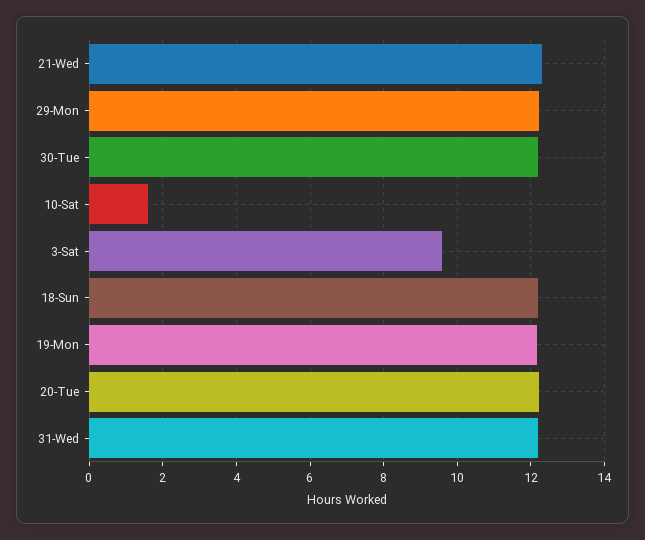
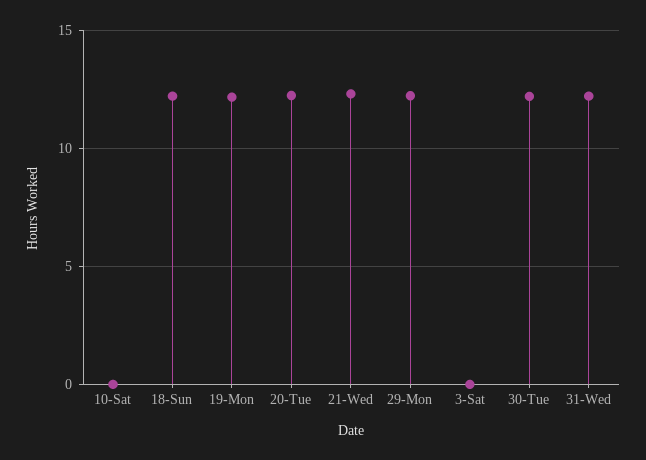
10-Sat: 1.6 -> 0
3-Sat: 9.6 -> 0

